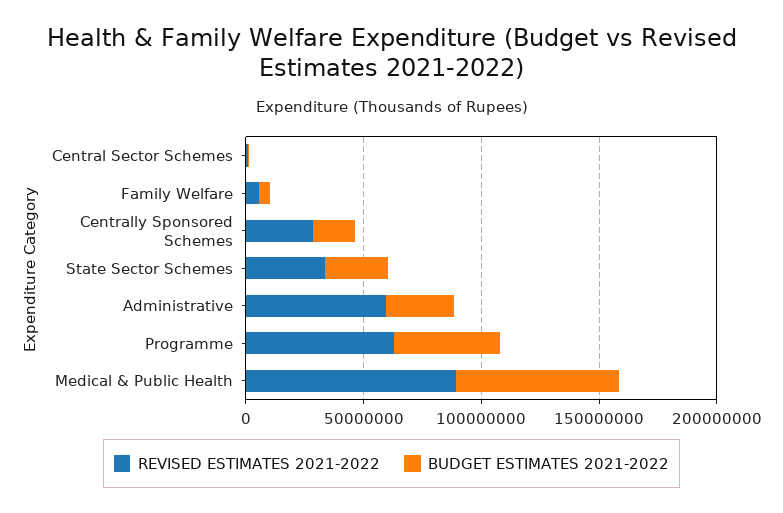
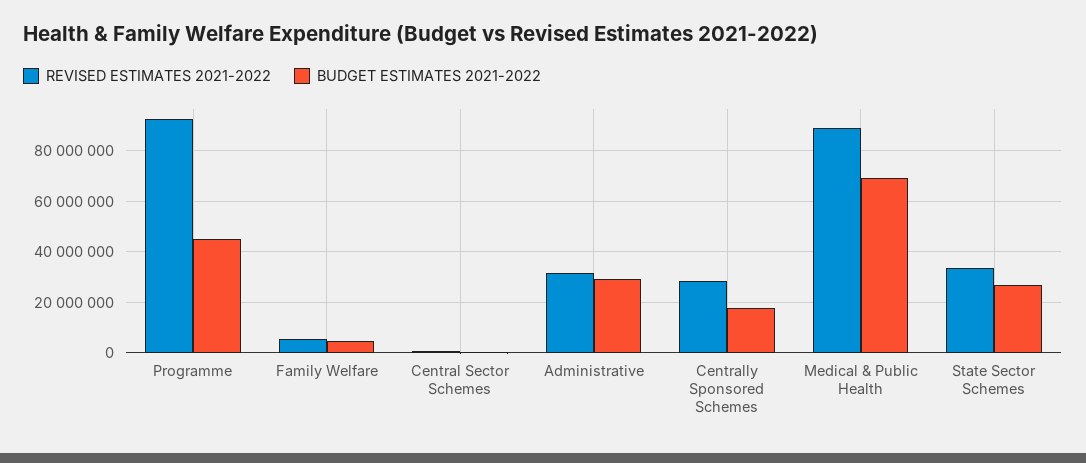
REVISED ESTIMATES 2021-2022, Administrative: 60000000 -> 32500000
REVISED ESTIMATES 2021-2022, Programme: 60000000 -> 92500000

